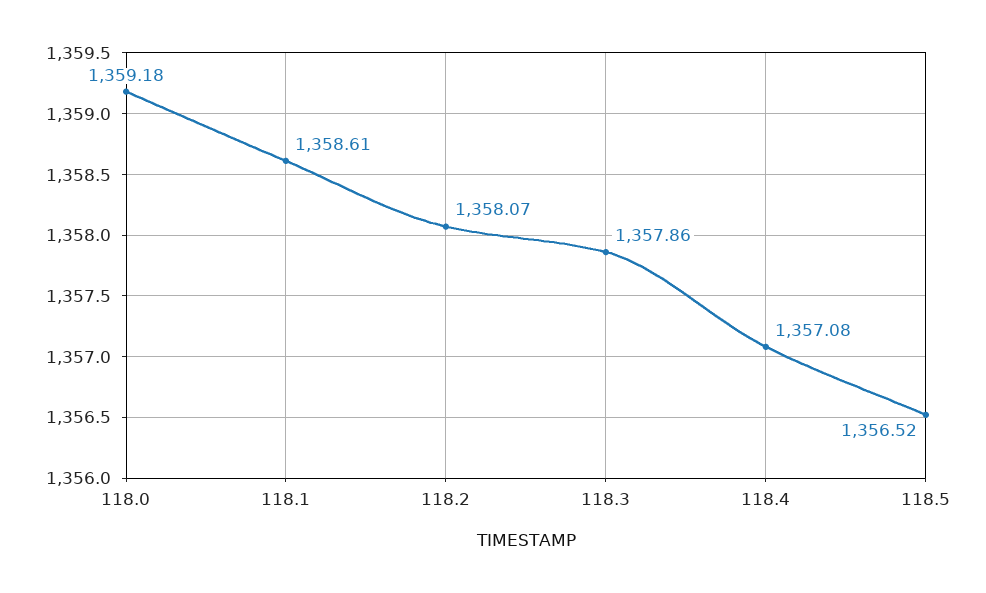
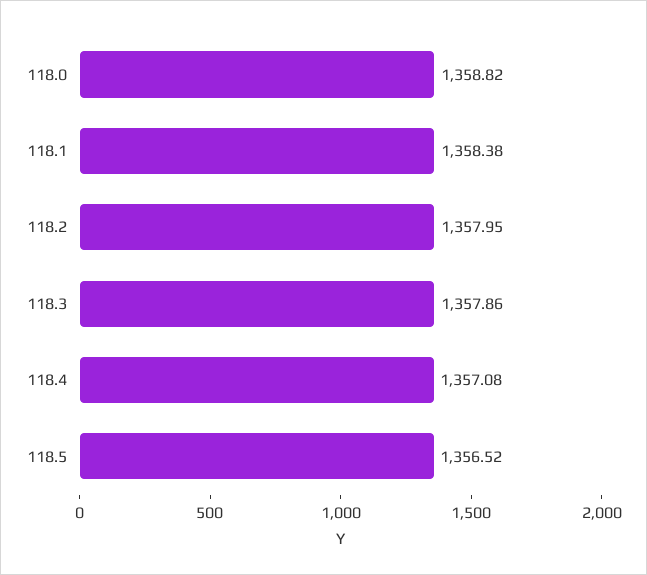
118.0: 1359.18 -> 1358.82
118.1: 1358.61 -> 1358.38
118.2: 1358.07 -> 1357.95

